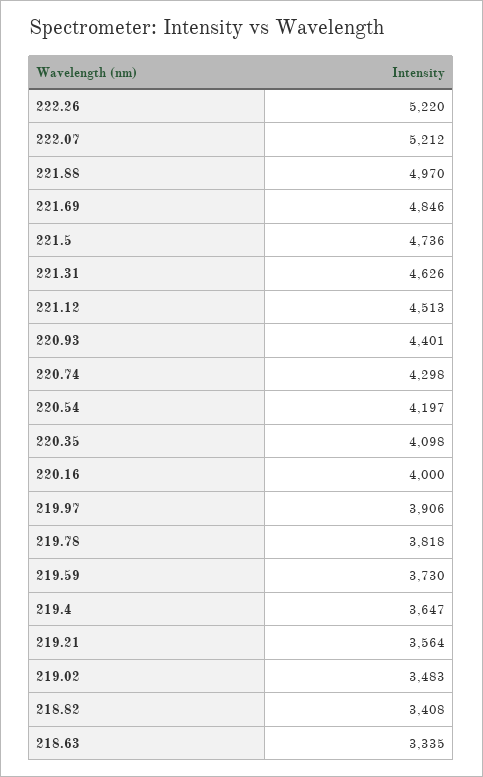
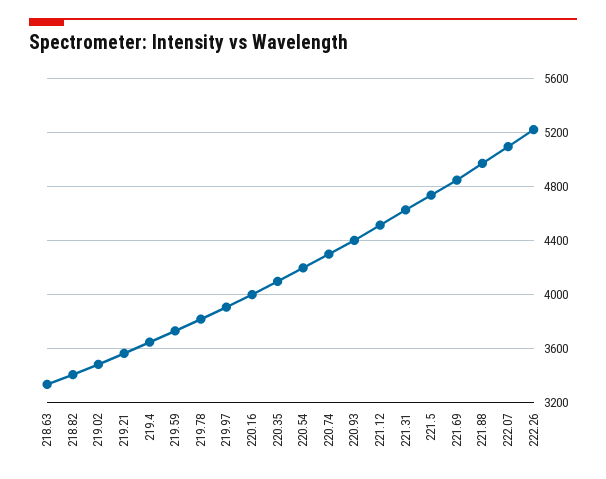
222.07: 5212 -> 5100

